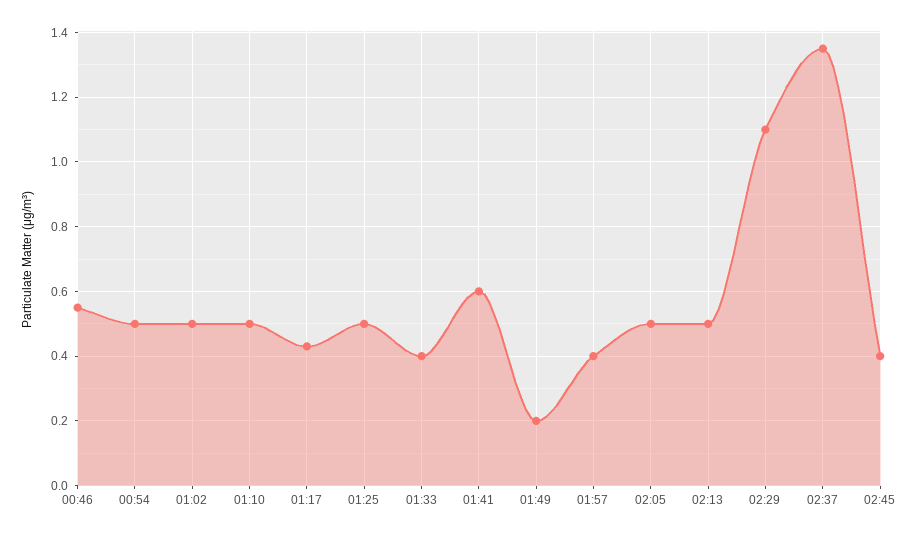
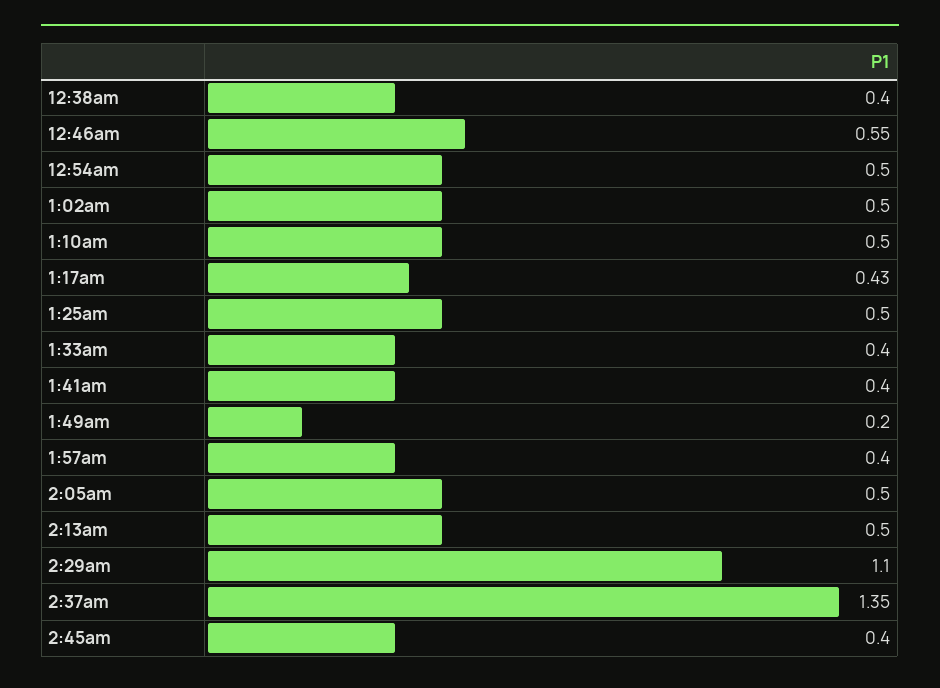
01:41: 0.6 -> 0.4
12:38am: none -> 0.4

